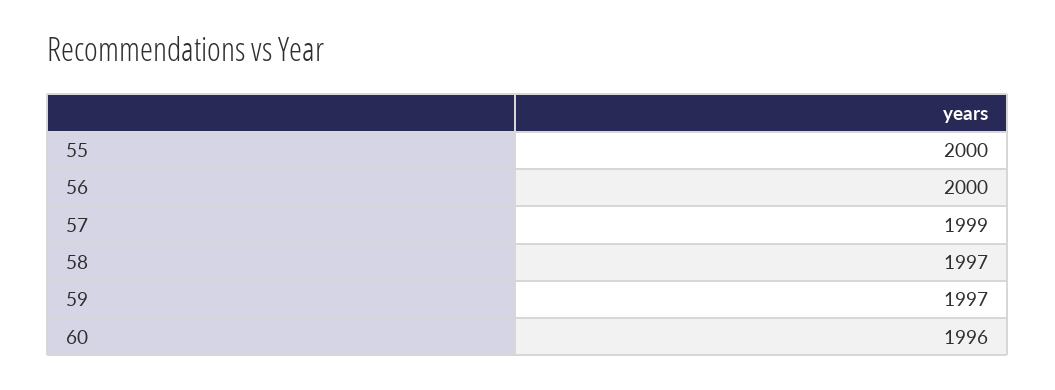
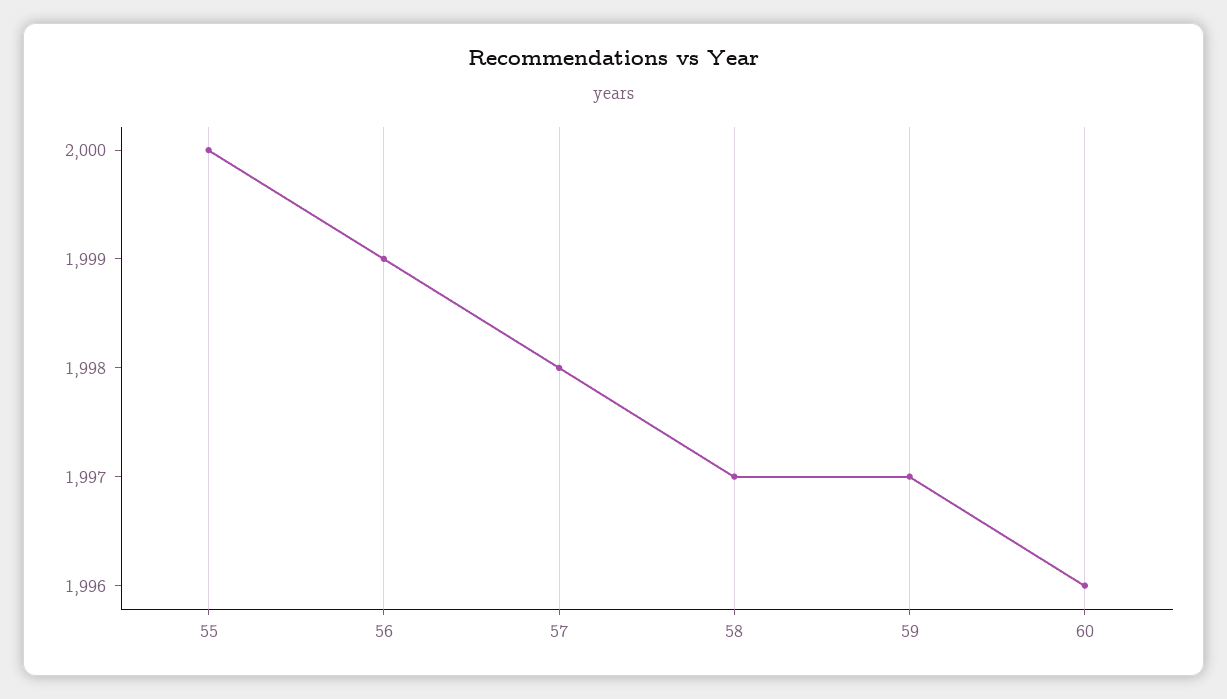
56: 2000 -> 1999
57: 1999 -> 1998

